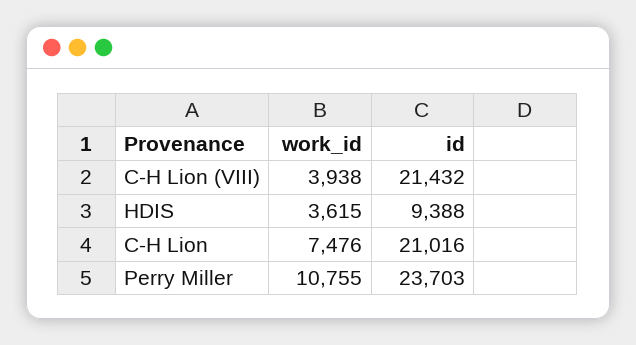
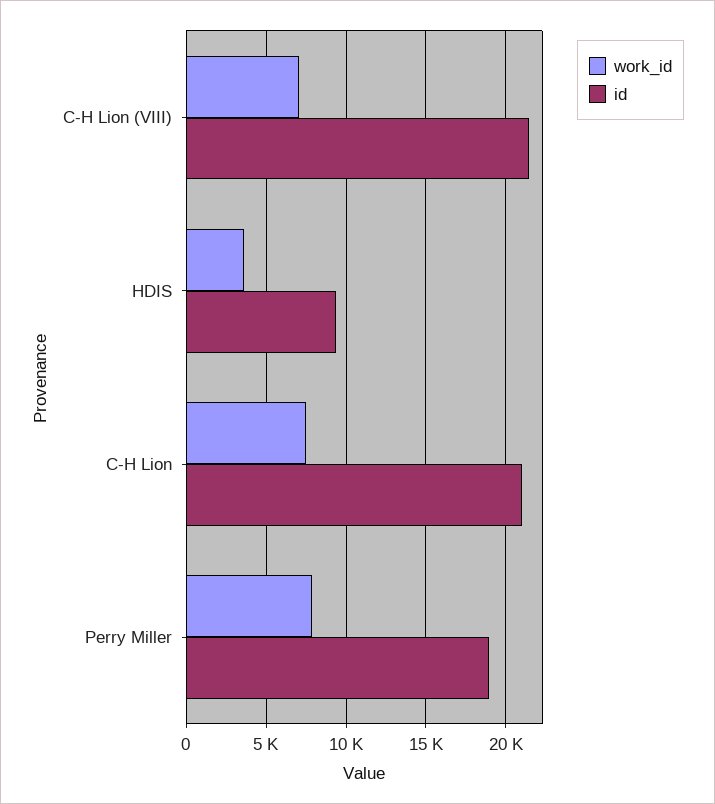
work_id, C-H Lion (VIII): 3938 -> 7000
work_id, Perry Miller: 10755 -> 8000
id, Perry Miller: 23703 -> 19000

